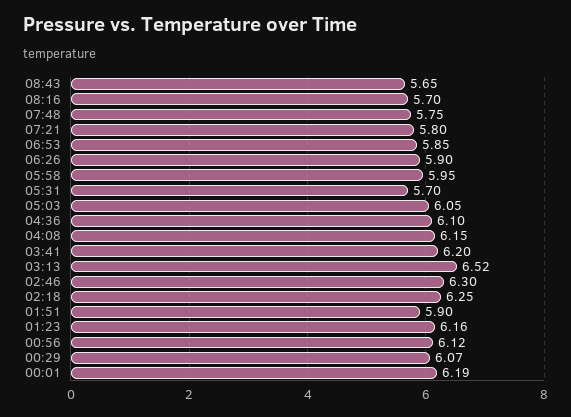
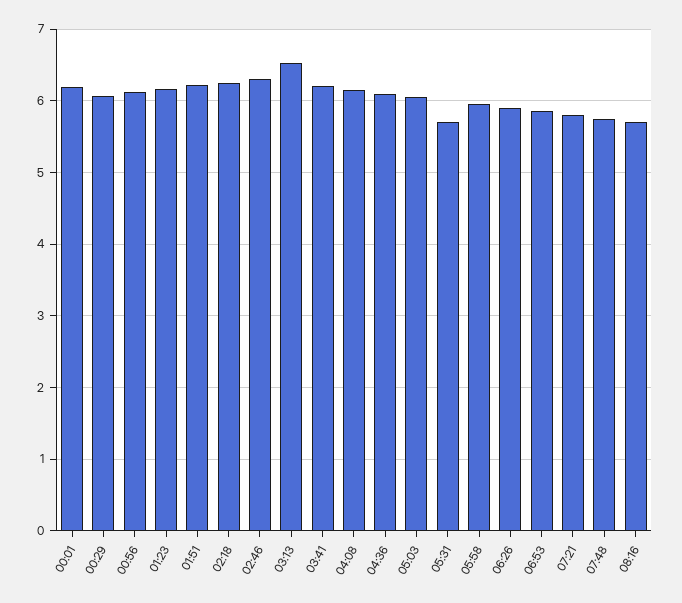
08:43: 5.65 -> none
01:51: 5.9 -> 6.2

